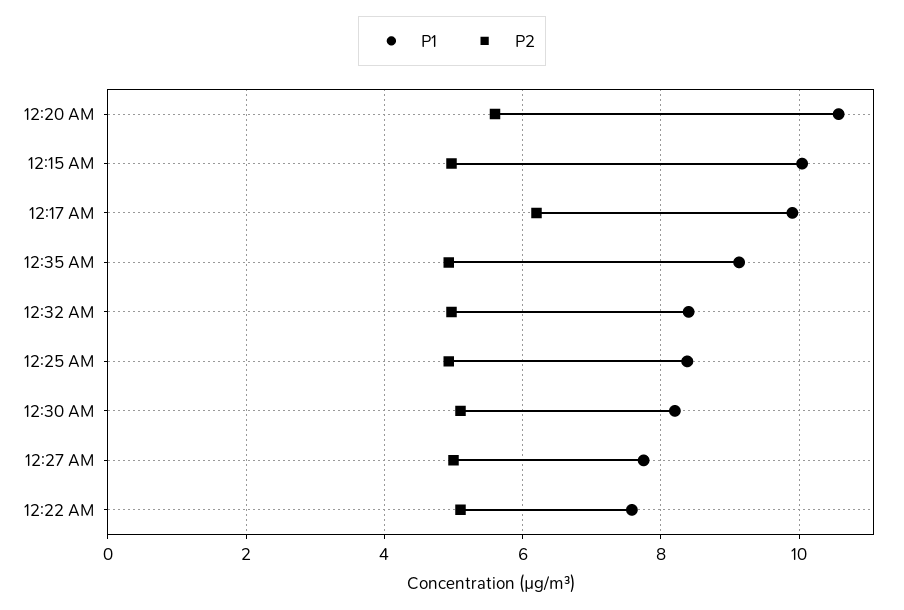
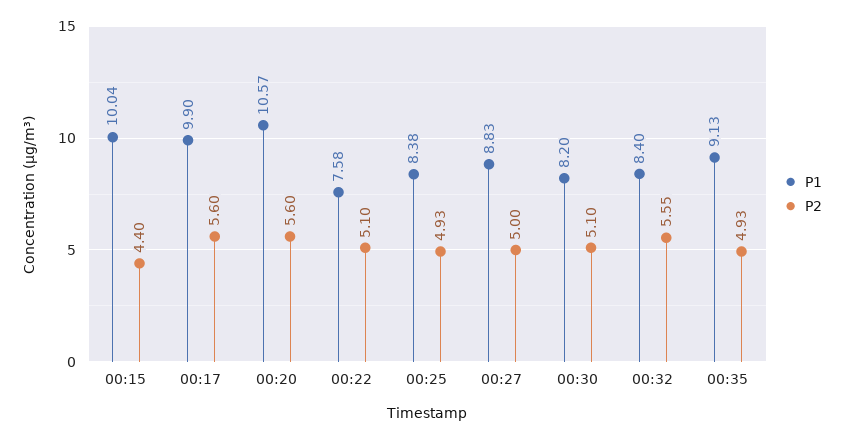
P2, 12:15 AM: 5 -> 4.4
P2, 12:17 AM: 6.2 -> 5.6
P2, 12:32 AM: 5 -> 5.55
P1, 12:27 AM: 7.8 -> 8.83

